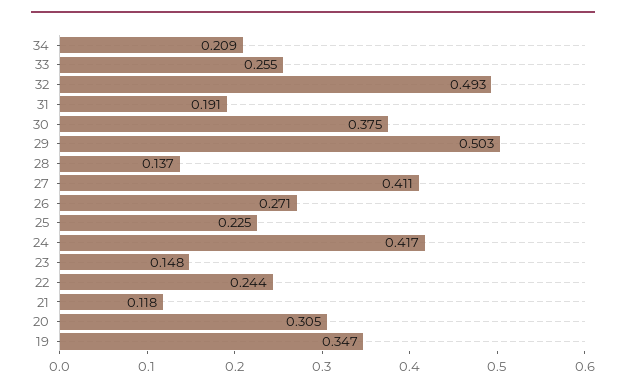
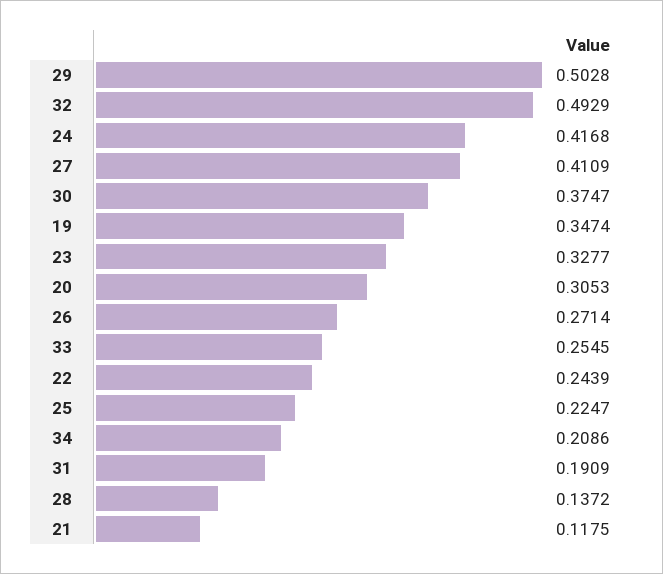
23: 0.148 -> 0.3277

